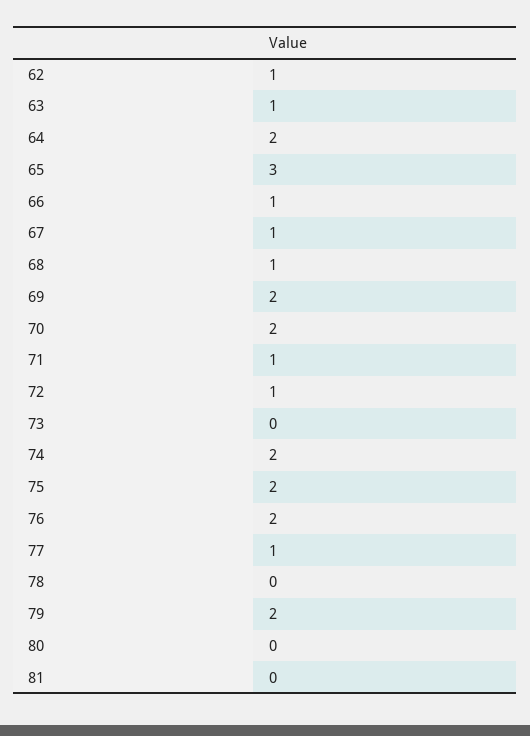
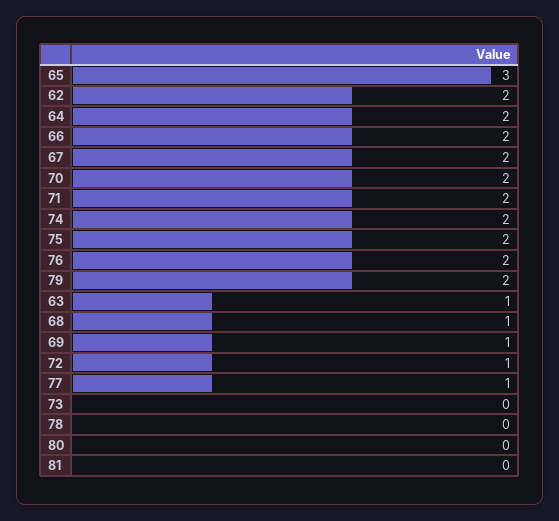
62: 1 -> 2
66: 1 -> 2
67: 1 -> 2
69: 2 -> 1
71: 1 -> 2

